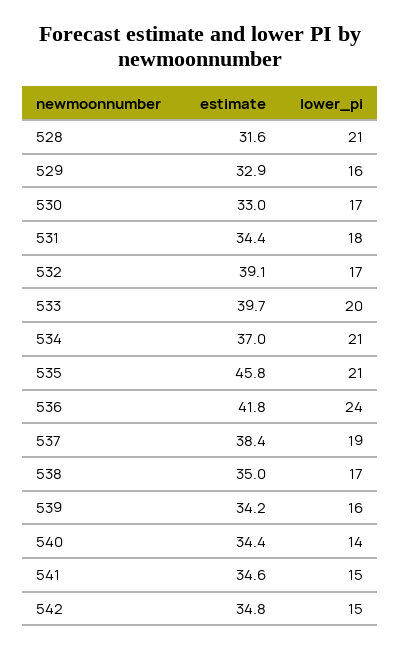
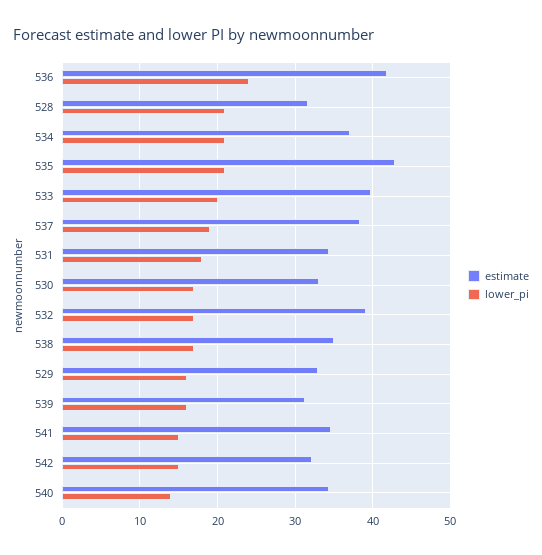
estimate, 535: 45.8 -> 43
estimate, 539: 34.2 -> 31
estimate, 542: 34.8 -> 32

